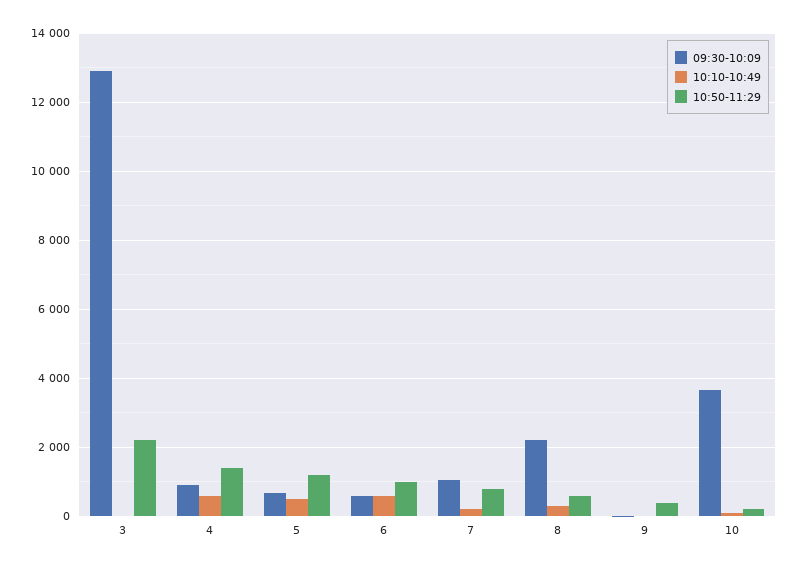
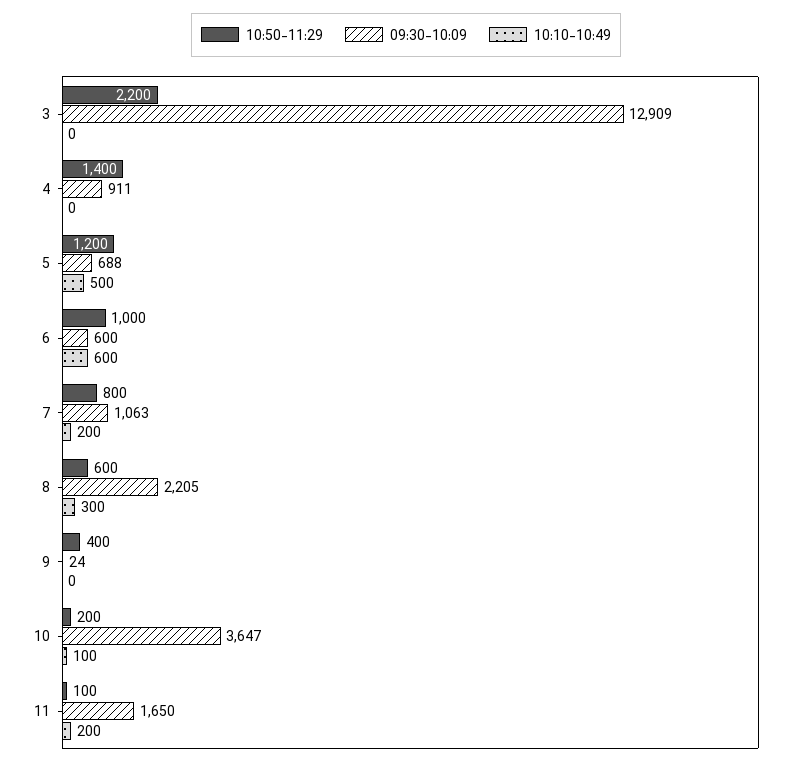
10:10-10:49, 4: 600 -> 0
10:50-11:29, 11: none -> 100
09:30-10:09, 11: none -> 1650
10:10-10:49, 11: none -> 200

